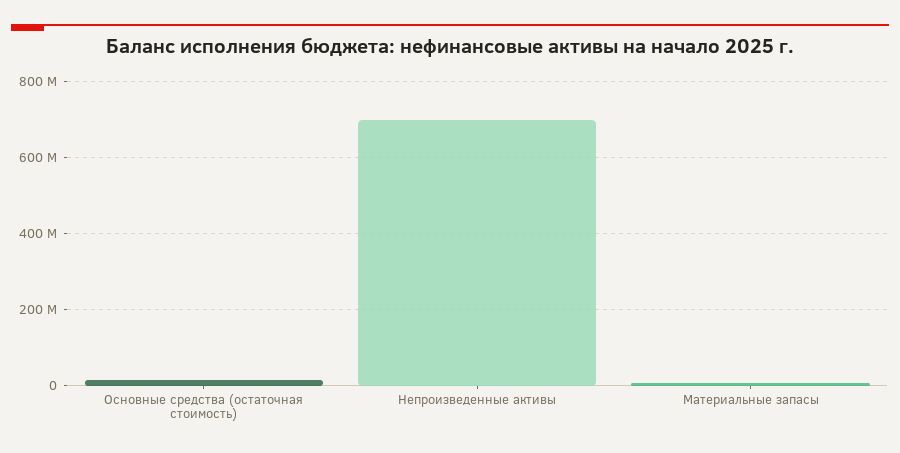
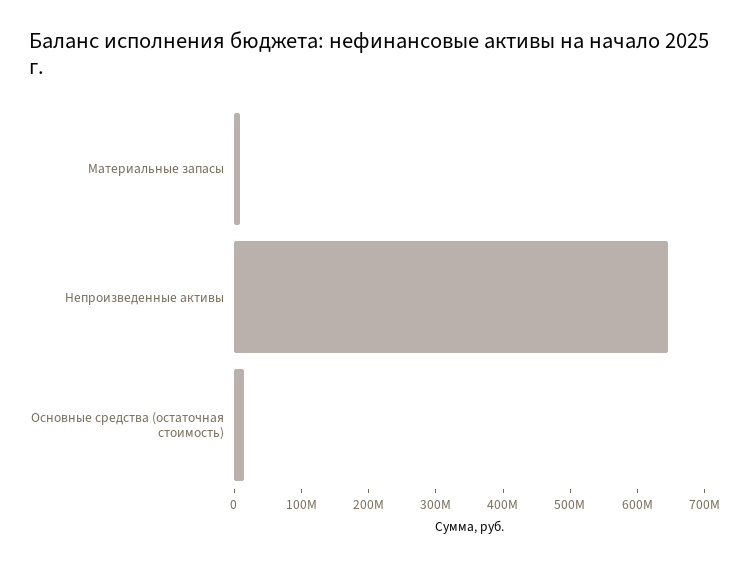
Непроизведенные активы: 700000000 -> 640000000

